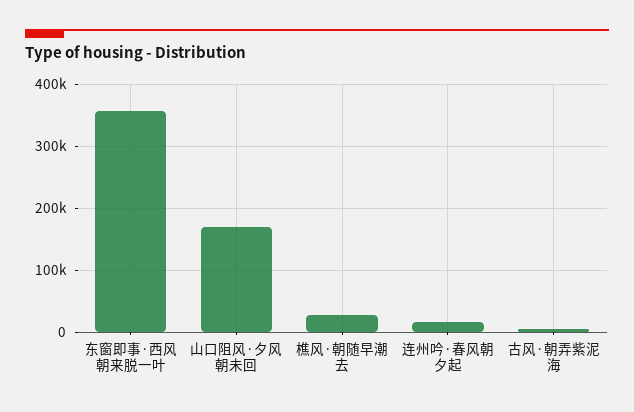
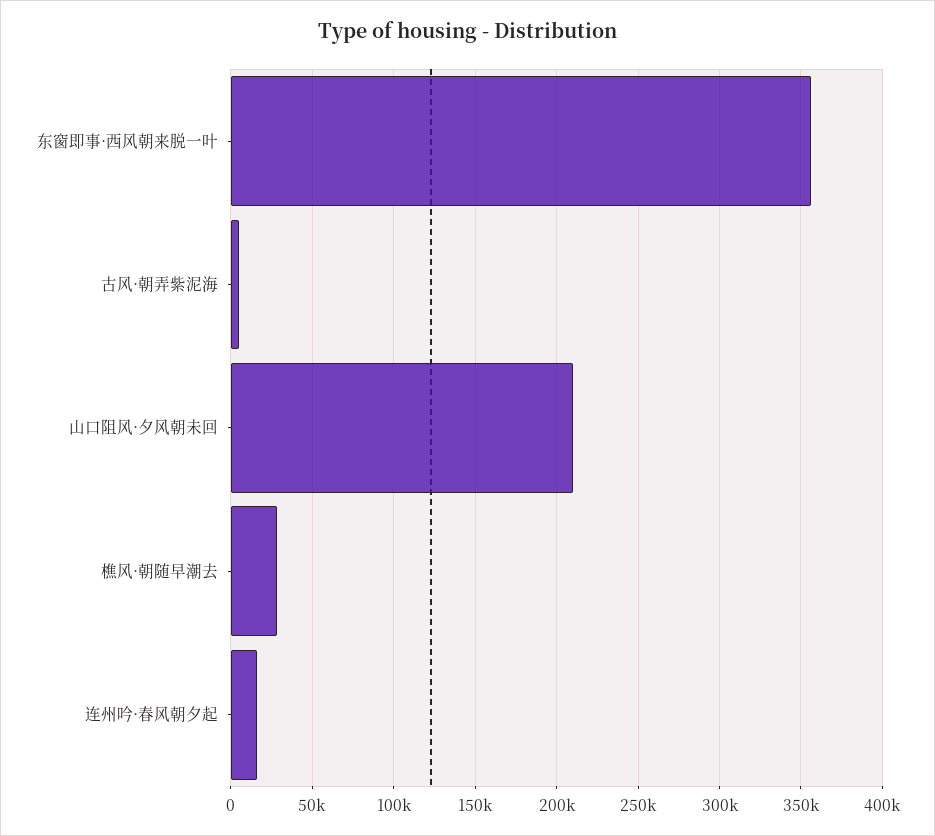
山口阻风·夕风朝未回: 170000 -> 210000

